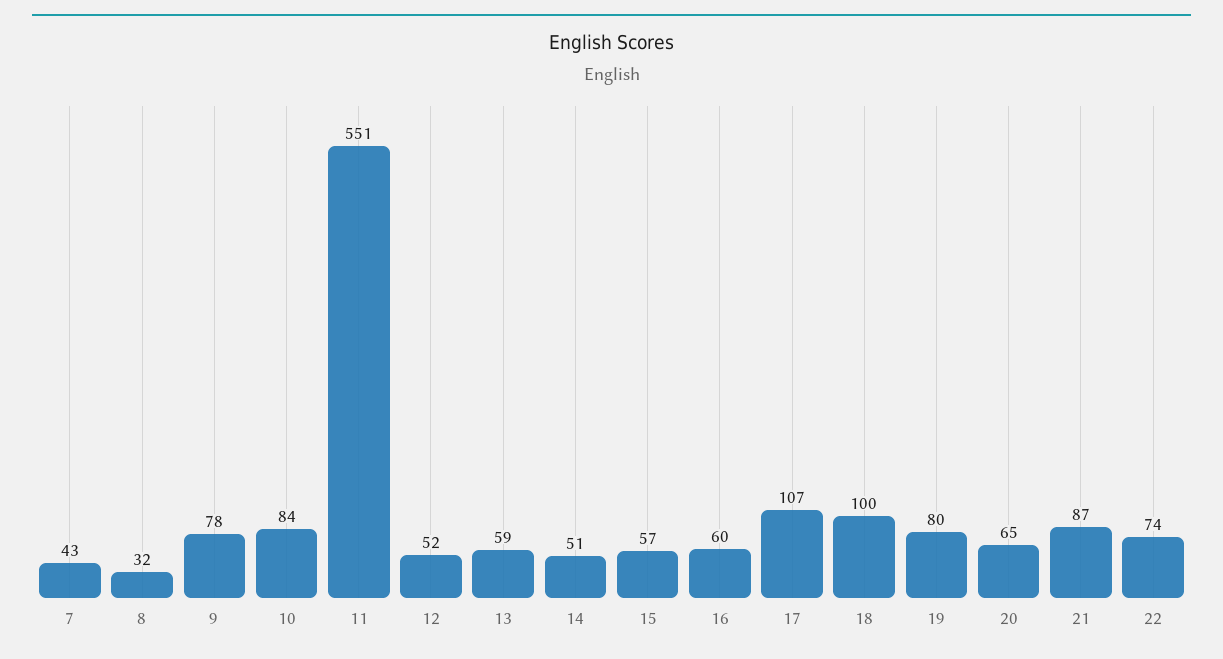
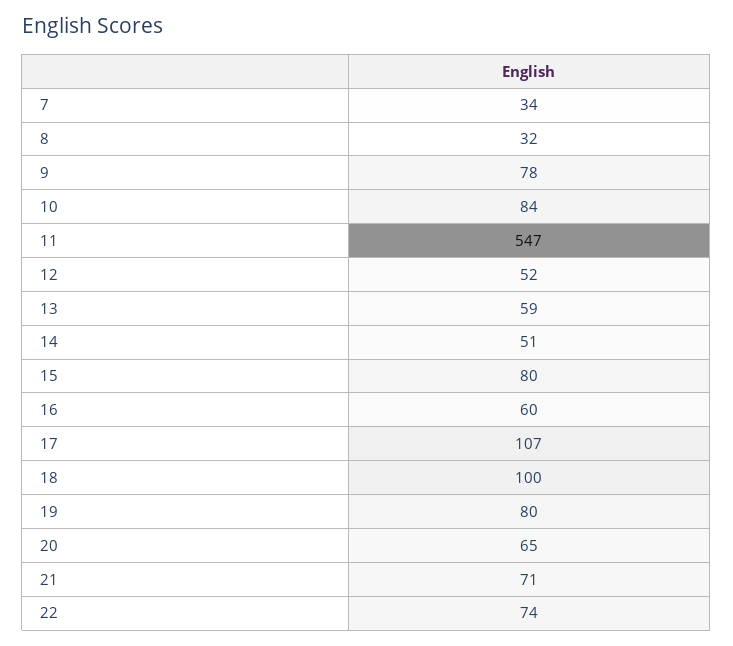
7: 43 -> 34
11: 551 -> 547
15: 57 -> 80
21: 87 -> 71

